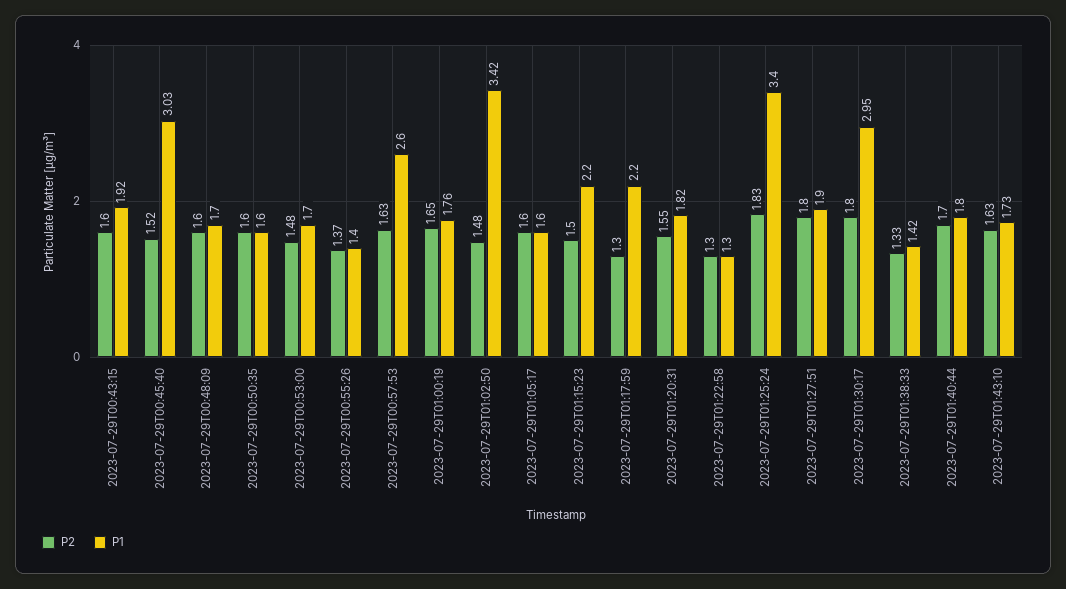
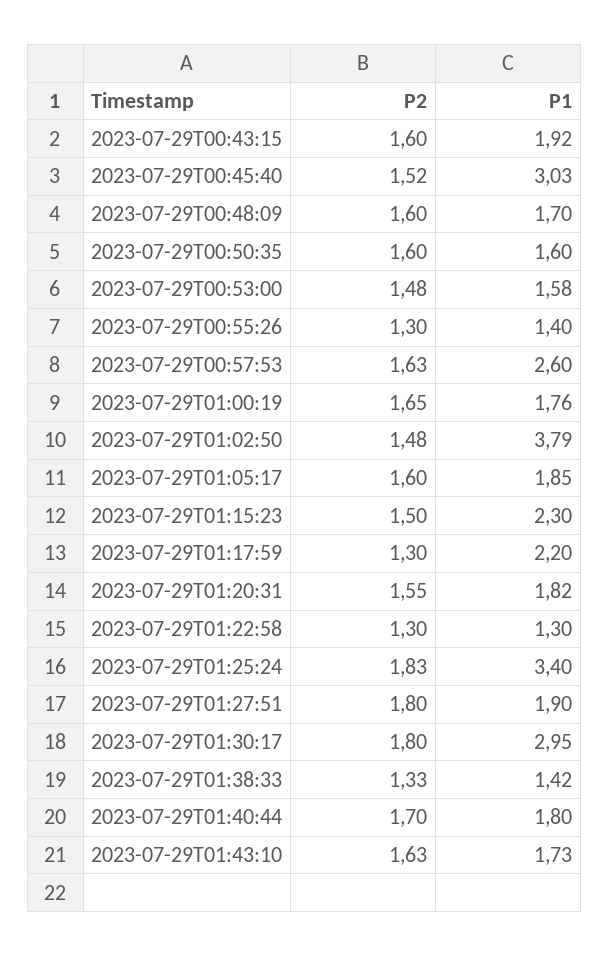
P1, 2023-07-29T00:53:00: 1.7 -> 1.58
P2, 2023-07-29T00:55:26: 1.37 -> 1.3
P1, 2023-07-29T01:02:50: 3.42 -> 3.79
P1, 2023-07-29T01:05:17: 1.6 -> 1.85
P1, 2023-07-29T01:15:23: 2.2 -> 2.3

